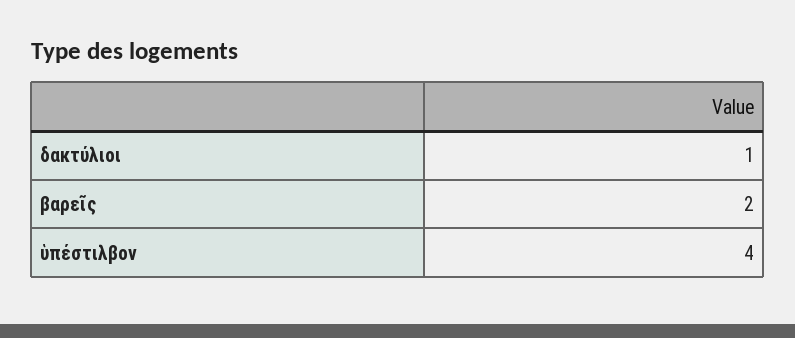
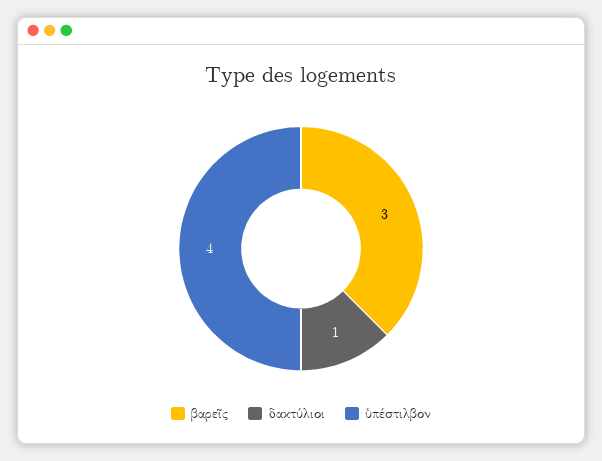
βαρεῖς: 2 -> 3

